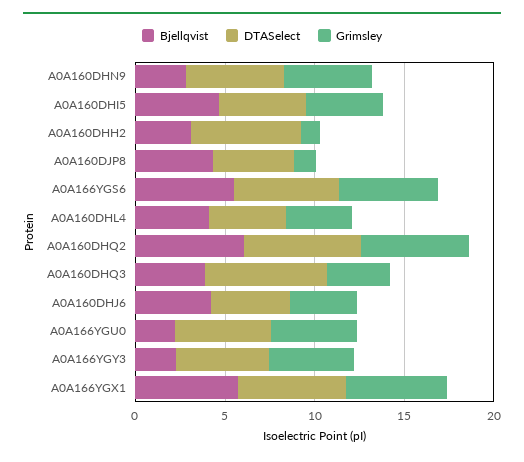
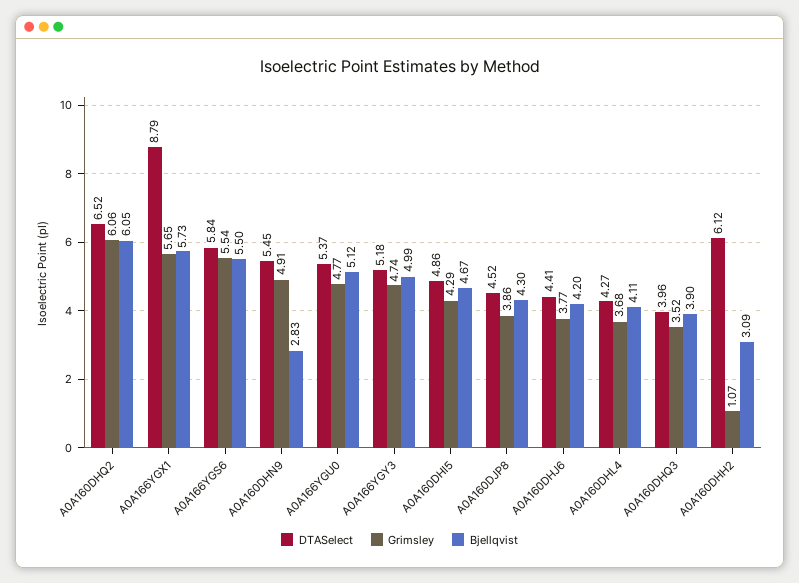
Grimsley, A0A160DJP8: 1 -> 3.86
DTASelect, A0A160DHQ3: 7 -> 3.96
Bjellqvist, A0A166YGU0: 2 -> 5.12
Bjellqvist, A0A166YGY3: 2 -> 4.99
DTASelect, A0A166YGX1: 6 -> 8.79

